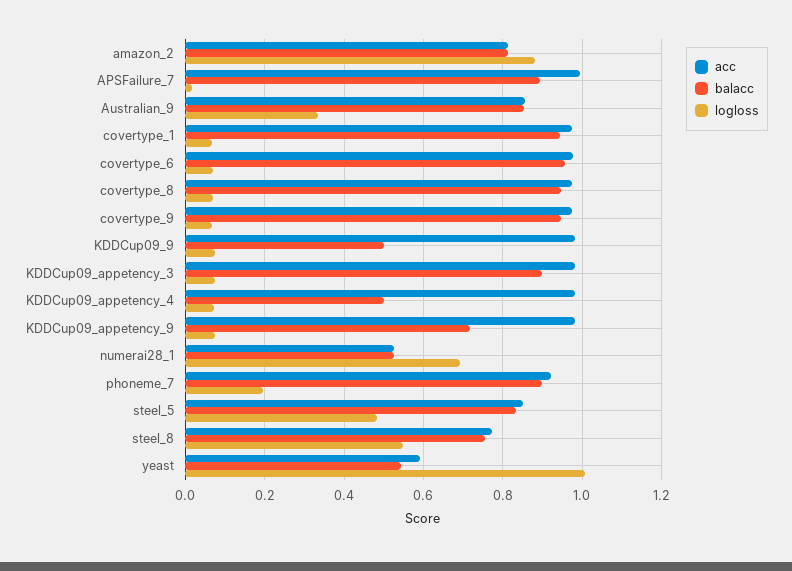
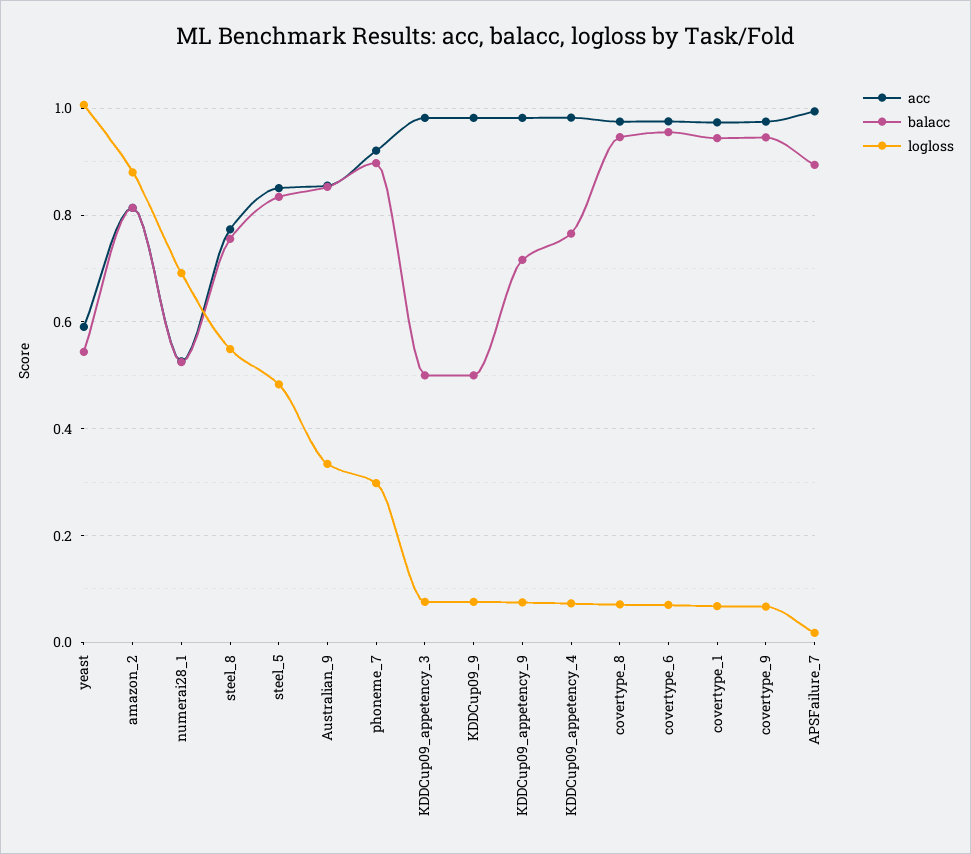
balacc, KDDCup09_appetency_3: 0.9 -> 0.5
balacc, KDDCup09_appetency_4: 0.5 -> 0.76
logloss, phoneme_7: 0.2 -> 0.3

